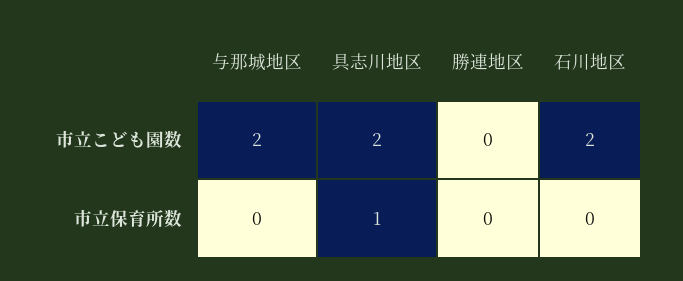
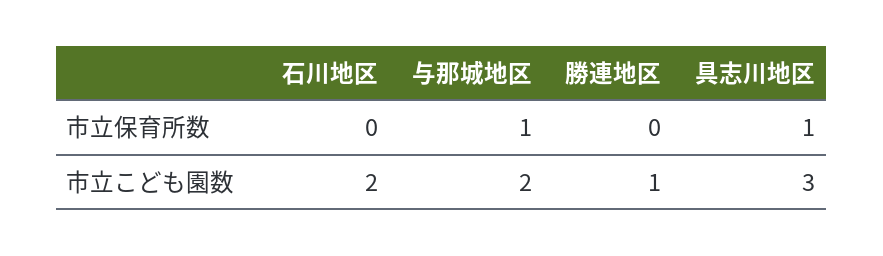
具志川地区, 市立こども園数: 2 -> 3
勝連地区, 市立こども園数: 0 -> 1
与那城地区, 市立保育所数: 0 -> 1

